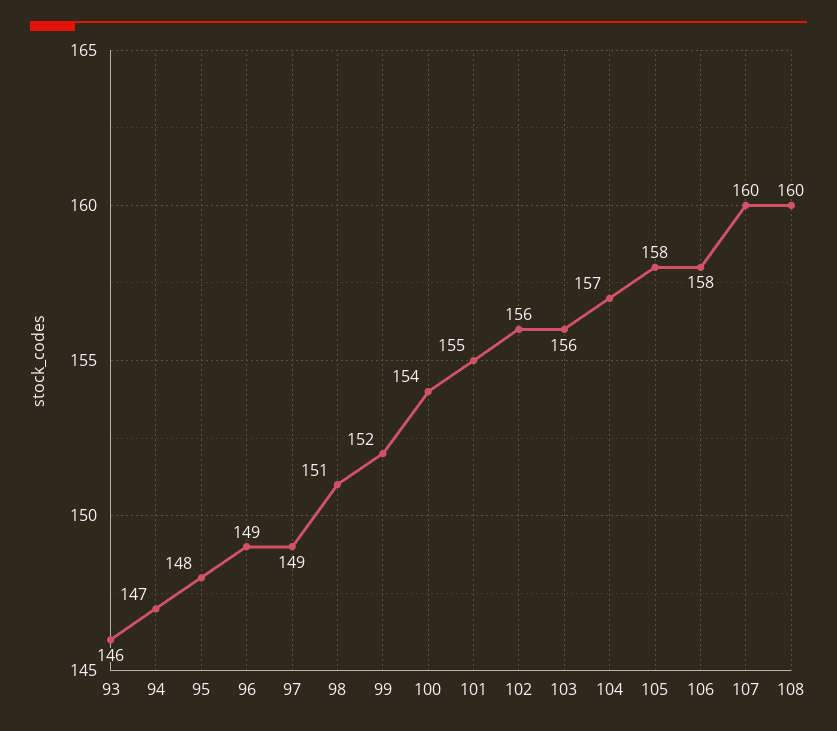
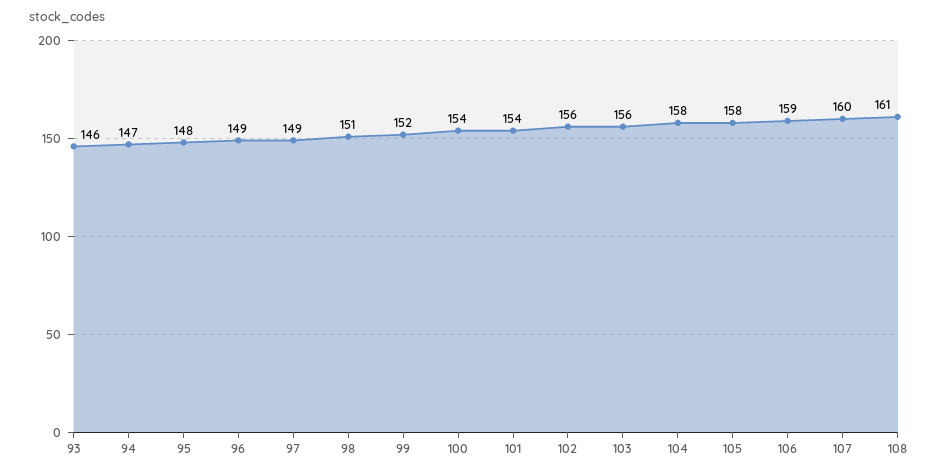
101: 155 -> 154
104: 157 -> 158
106: 158 -> 159
108: 160 -> 161

